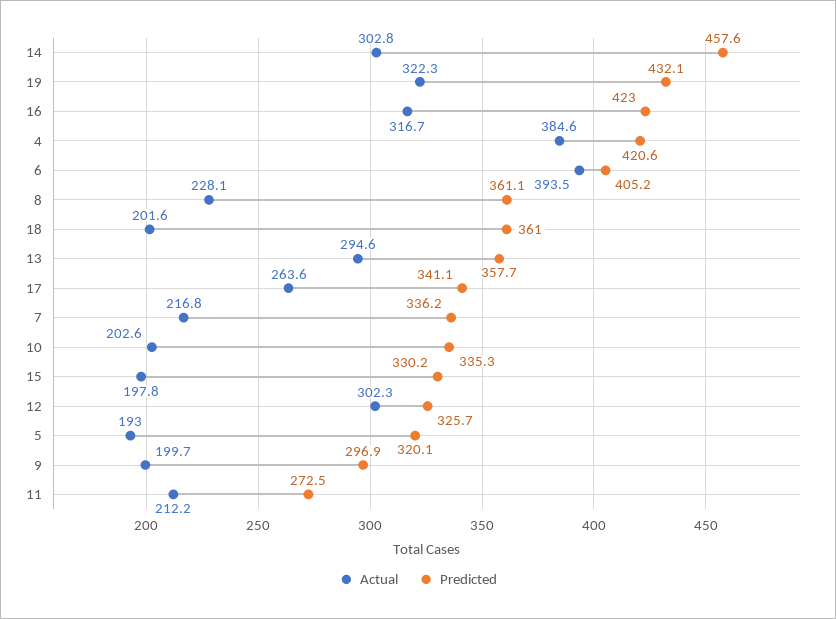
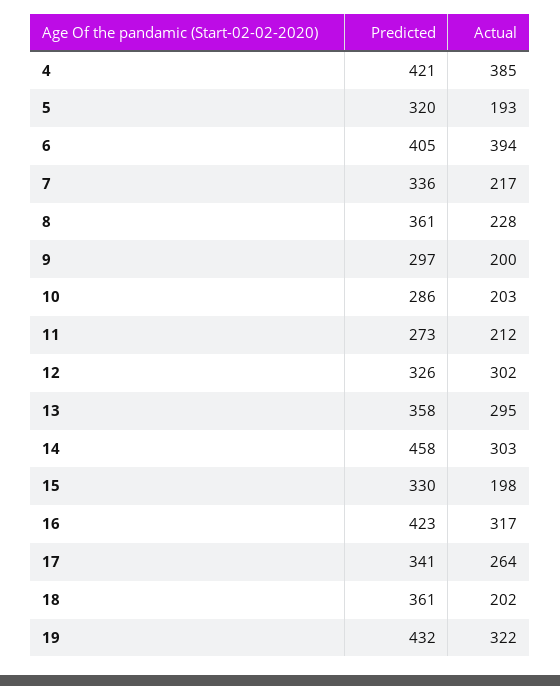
Predicted, 10: 335.3 -> 286

